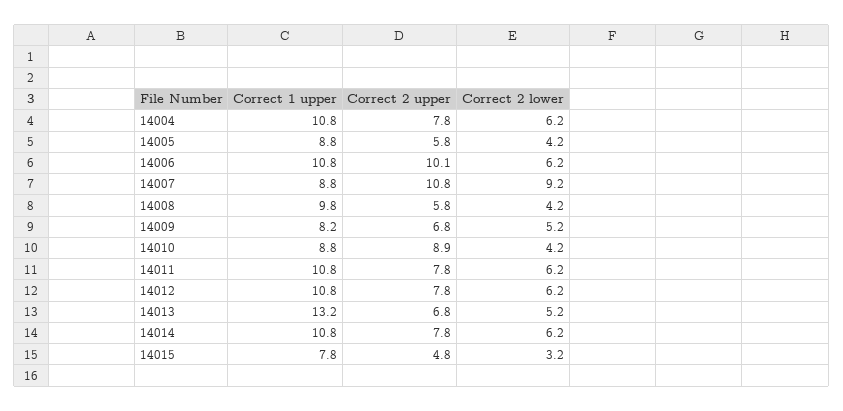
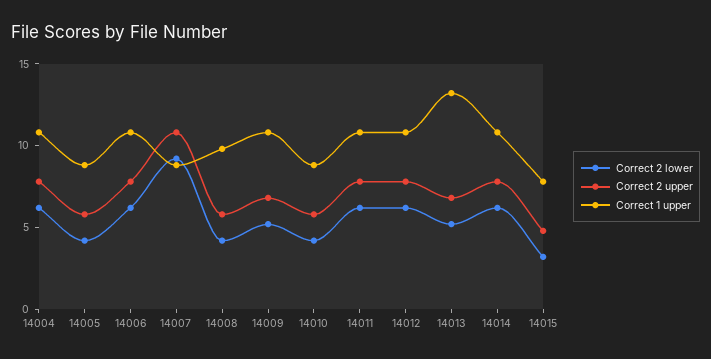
Correct 2 upper, 14006: 10.1 -> 8
Correct 1 upper, 14009: 8.2 -> 11
Correct 2 upper, 14010: 8.9 -> 6

